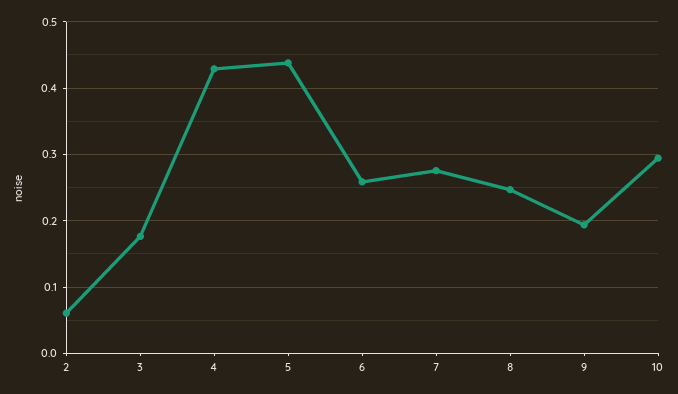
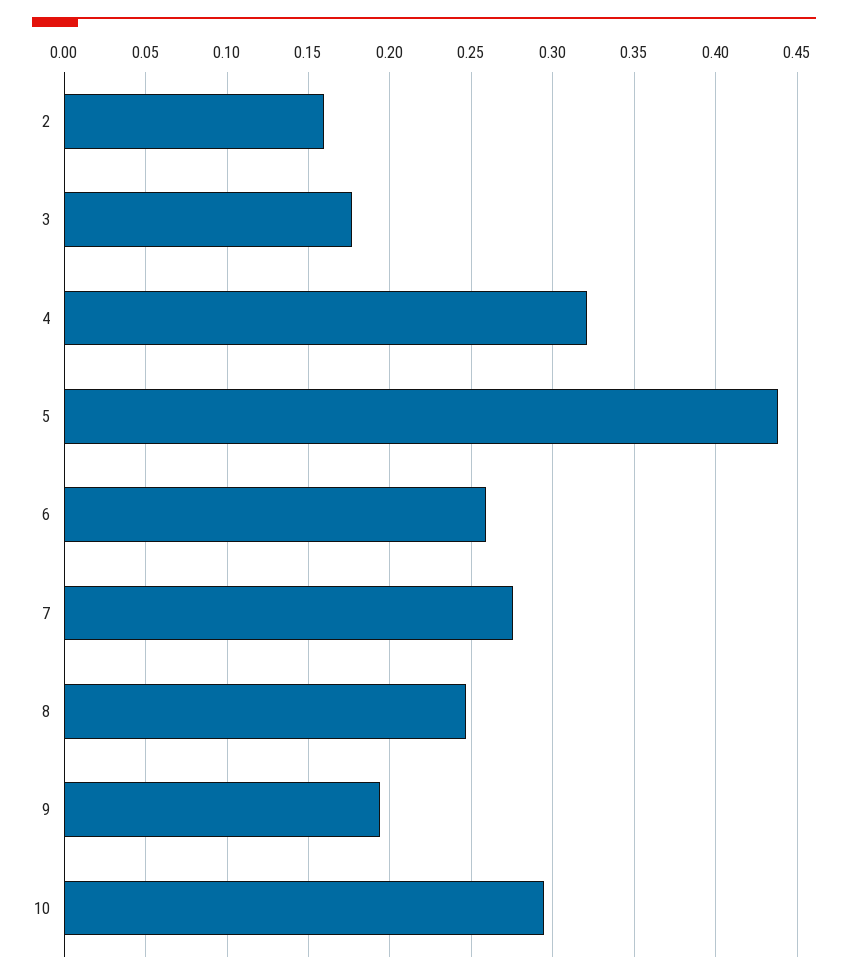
2: 0.06 -> 0.16
4: 0.43 -> 0.32

